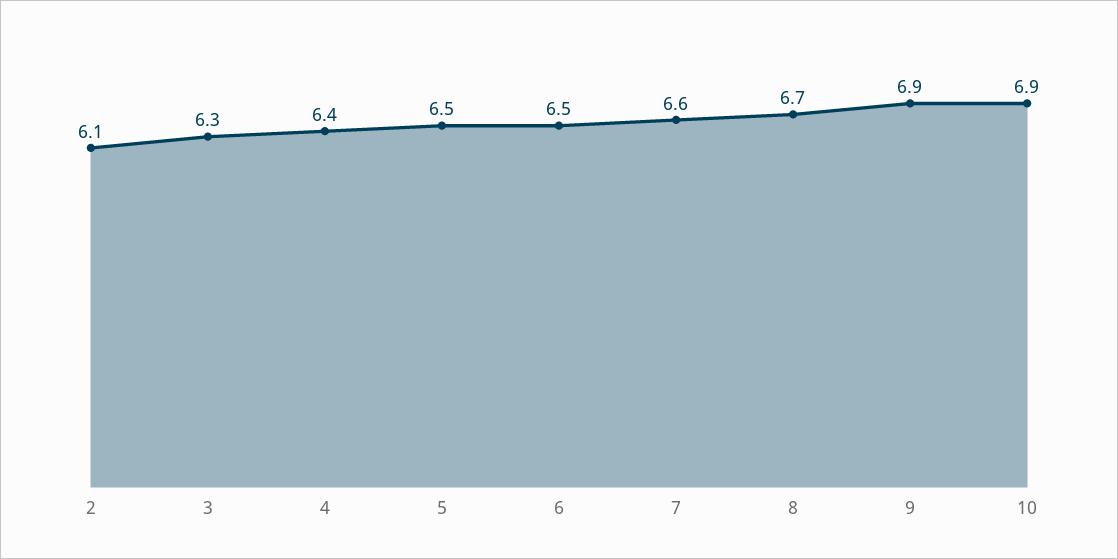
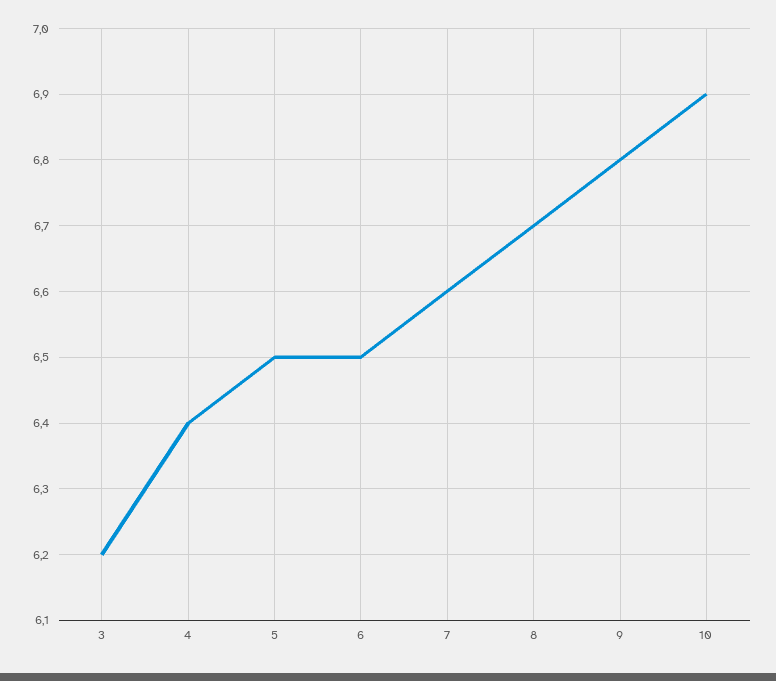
2: 6.1 -> none
3: 6.3 -> 6.2
9: 6.9 -> 6.8

